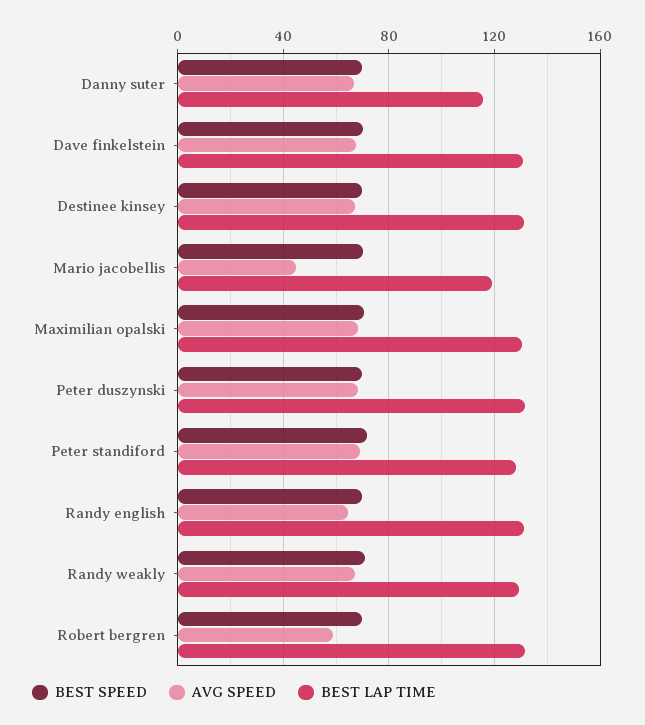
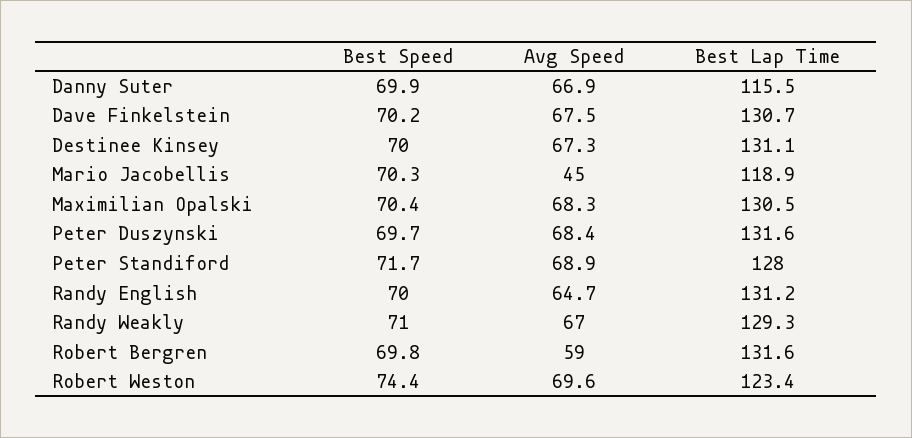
BEST SPEED, Robert Weston: none -> 74.4
AVG SPEED, Robert Weston: none -> 69.6
BEST LAP TIME, Robert Weston: none -> 123.4

